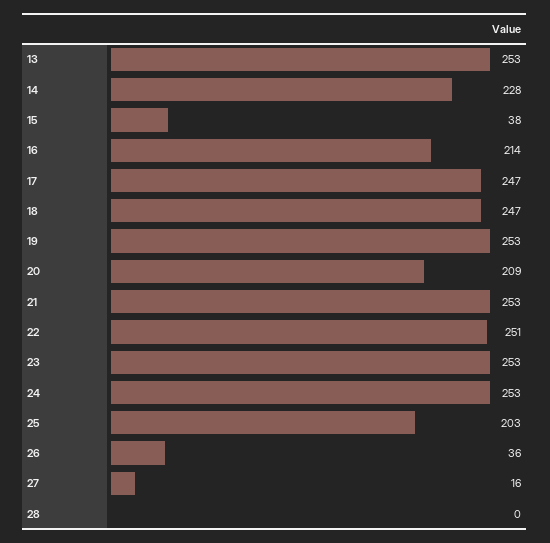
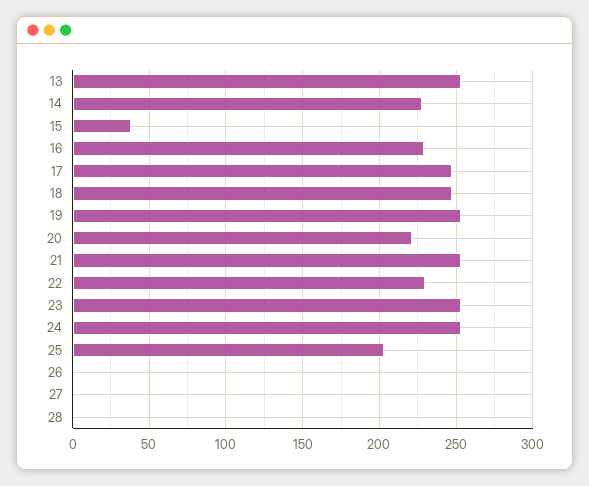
16: 214 -> 230
20: 209 -> 220
22: 251 -> 230
26: 36 -> 0
27: 16 -> 0

